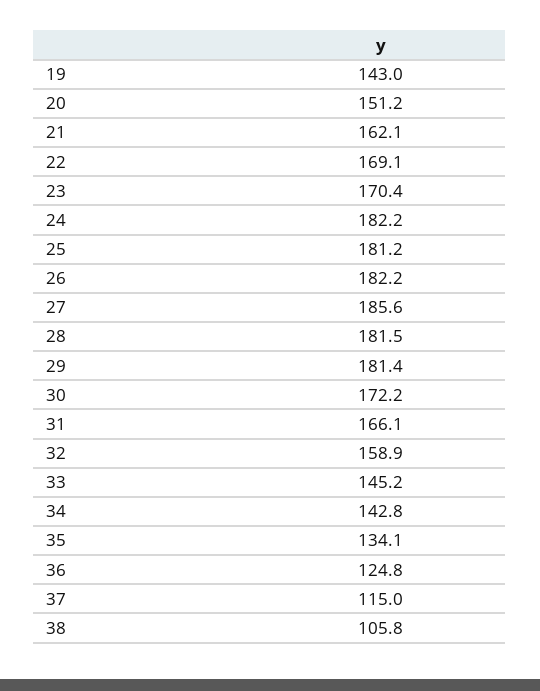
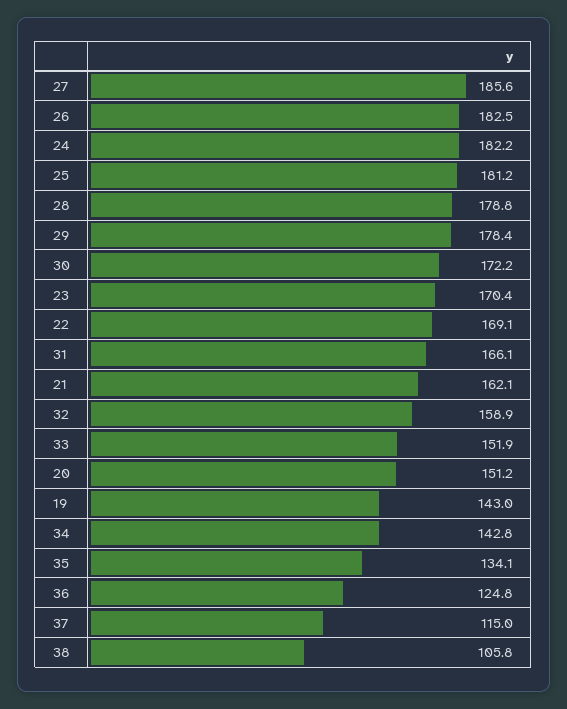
26: 182.2 -> 182.5
28: 181.5 -> 178.8
29: 181.4 -> 178.4
33: 145.2 -> 151.9

